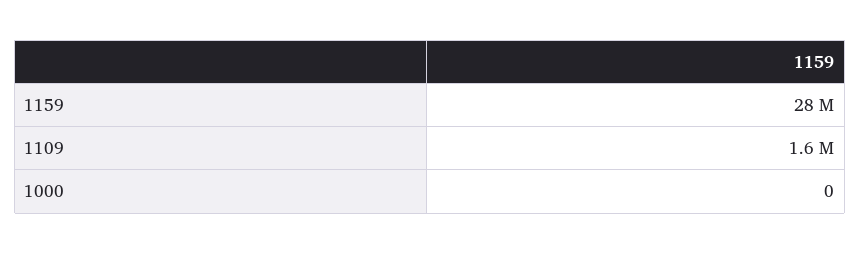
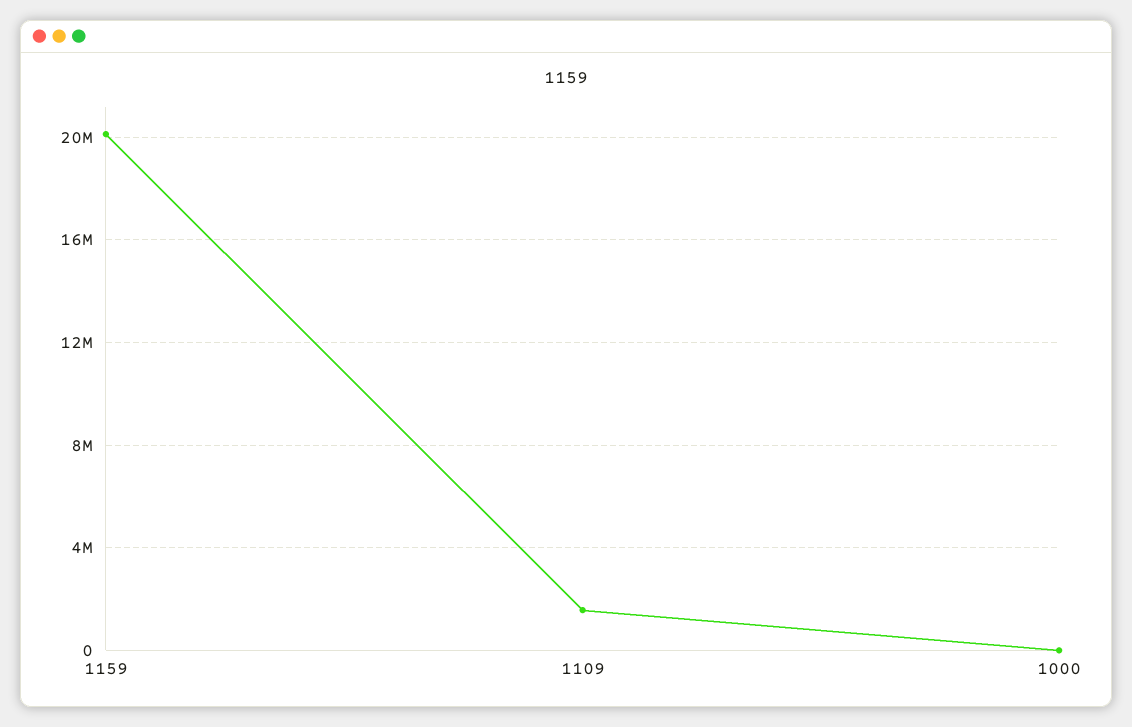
1159: 28000000 -> 20000000

